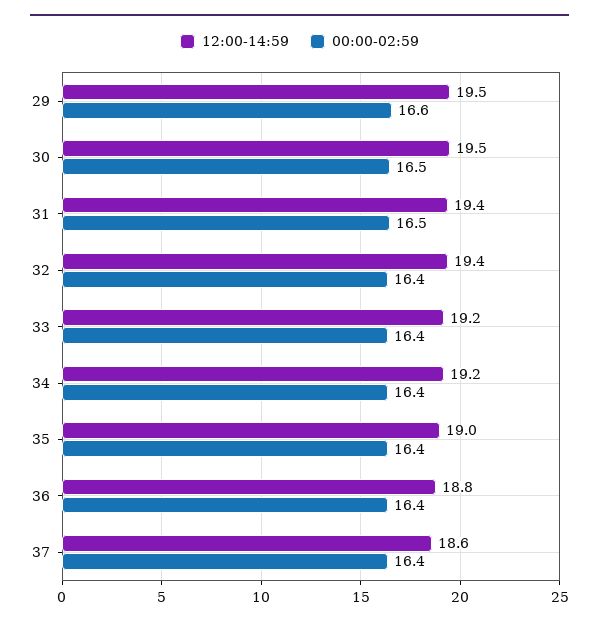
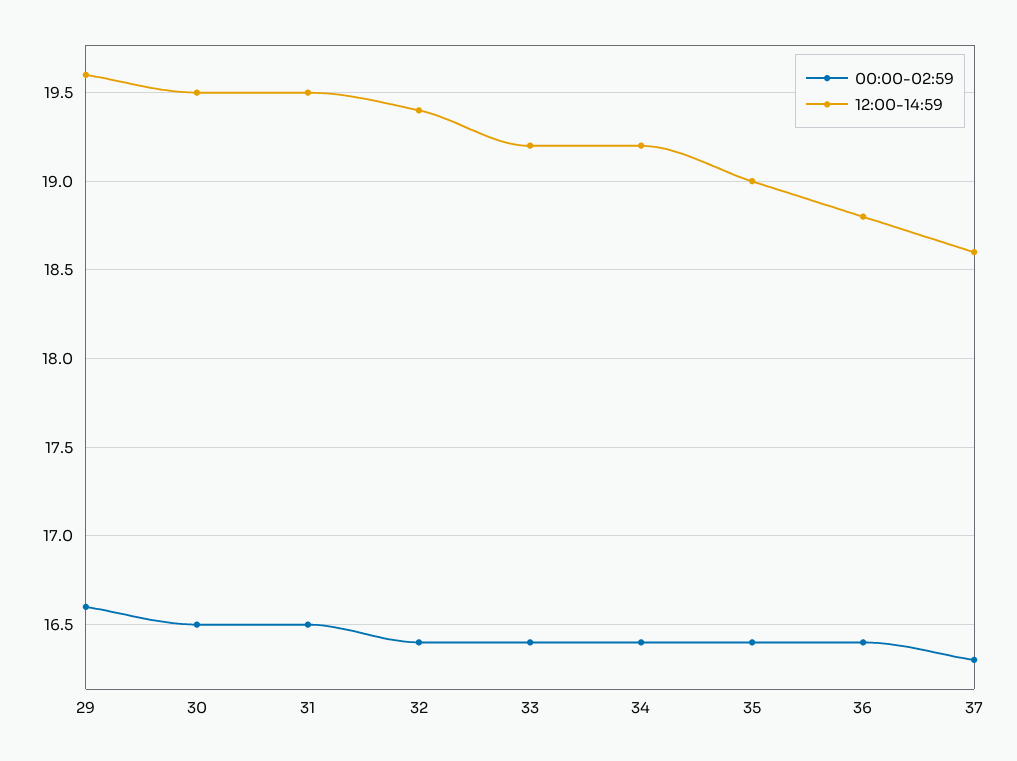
12:00-14:59, 29: 19.5 -> 19.6
12:00-14:59, 31: 19.4 -> 19.5
00:00-02:59, 37: 16.4 -> 16.3

